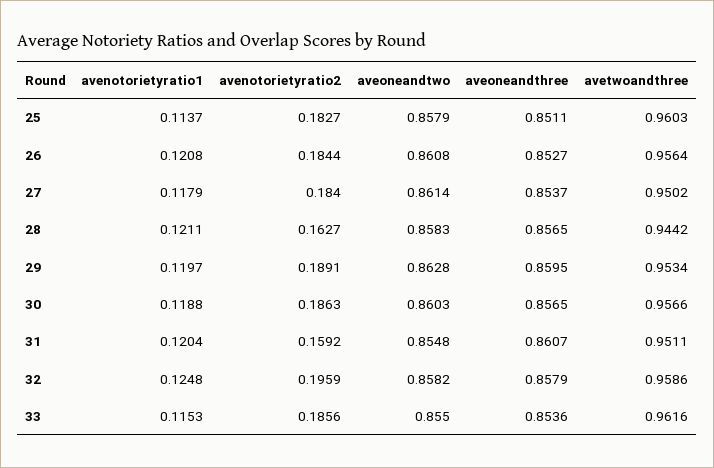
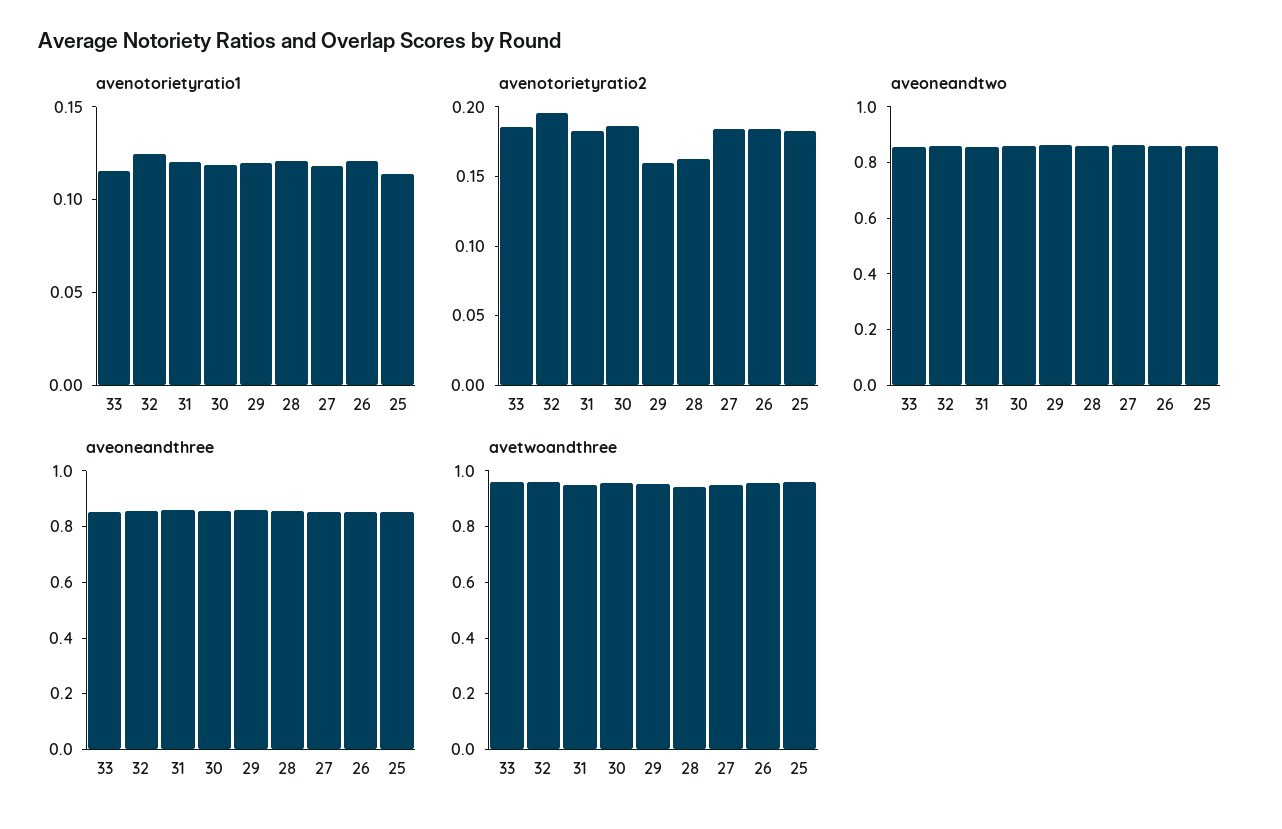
avenotorietyratio2, 29: 0.1891 -> 0.16
avenotorietyratio2, 31: 0.1592 -> 0.18

